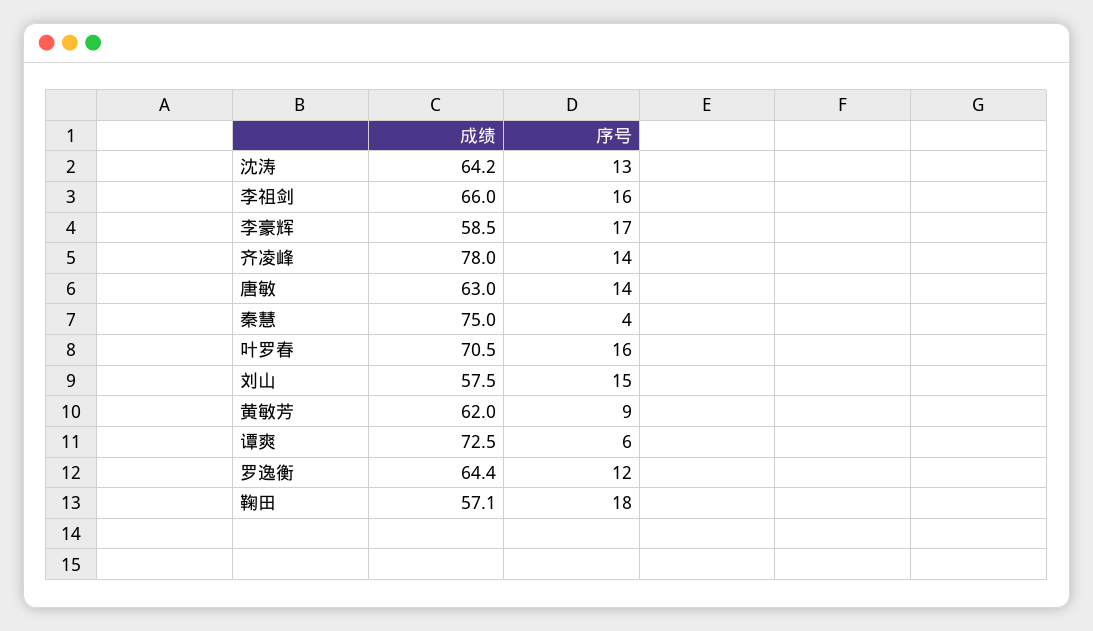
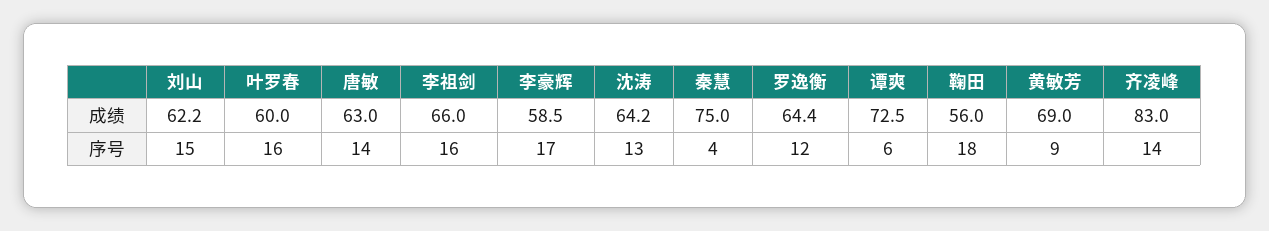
成绩, 齐凌峰: 78 -> 83
成绩, 叶罗春: 70.5 -> 60
成绩, 刘山: 57.5 -> 62.2
成绩, 黄敏芳: 62 -> 69
成绩, 鞠田: 57.1 -> 56

